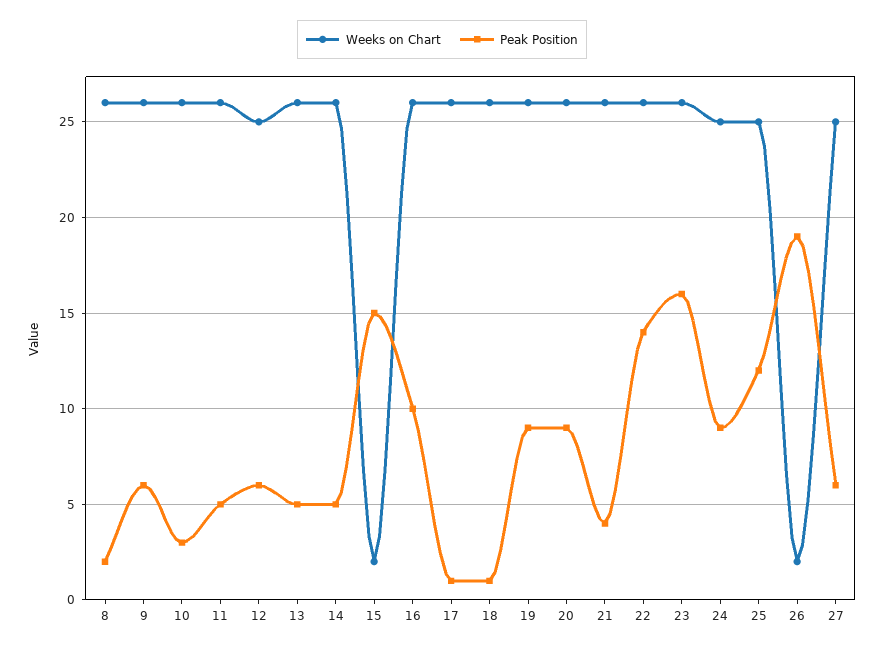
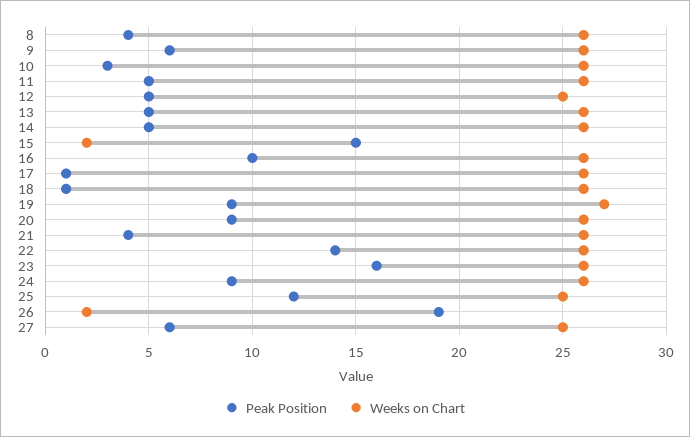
Peak Position, 8: 2 -> 4
Peak Position, 12: 6 -> 5
Weeks on Chart, 19: 26 -> 27
Weeks on Chart, 24: 25 -> 26

